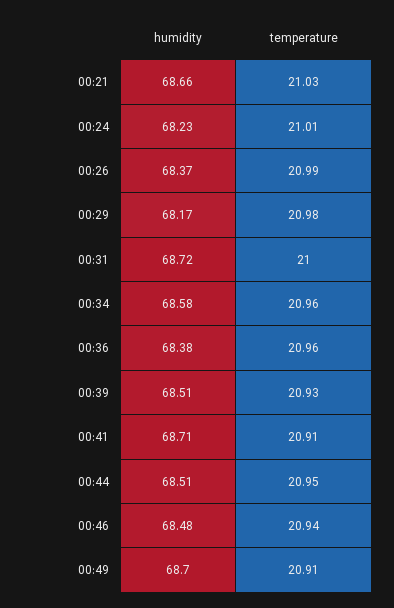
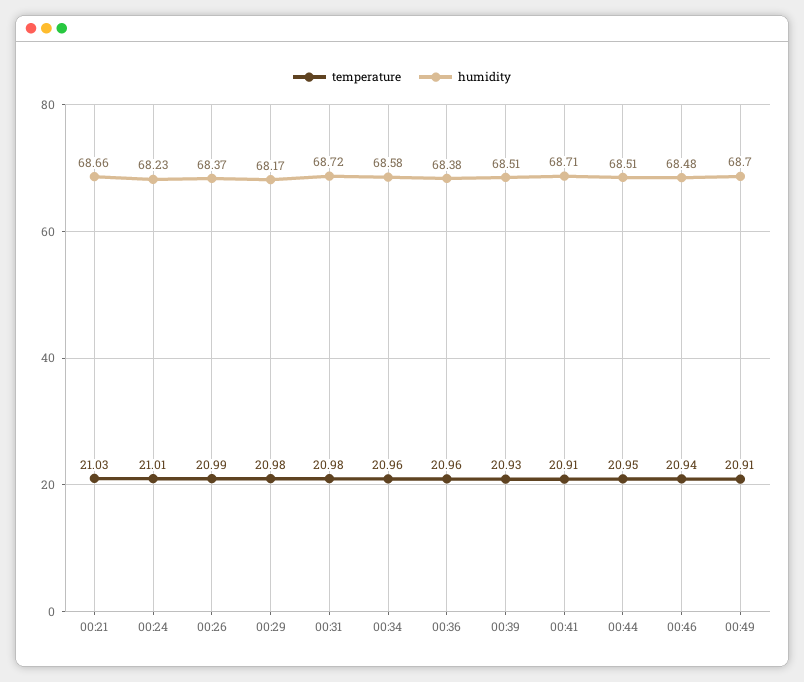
temperature, 00:31: 21 -> 20.98

